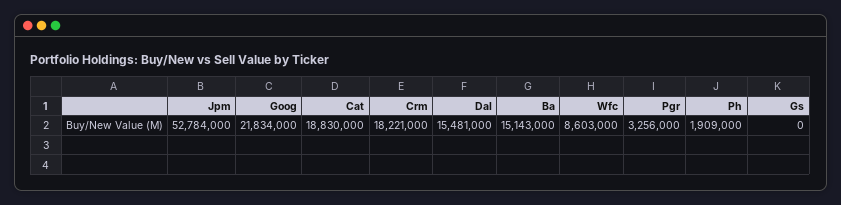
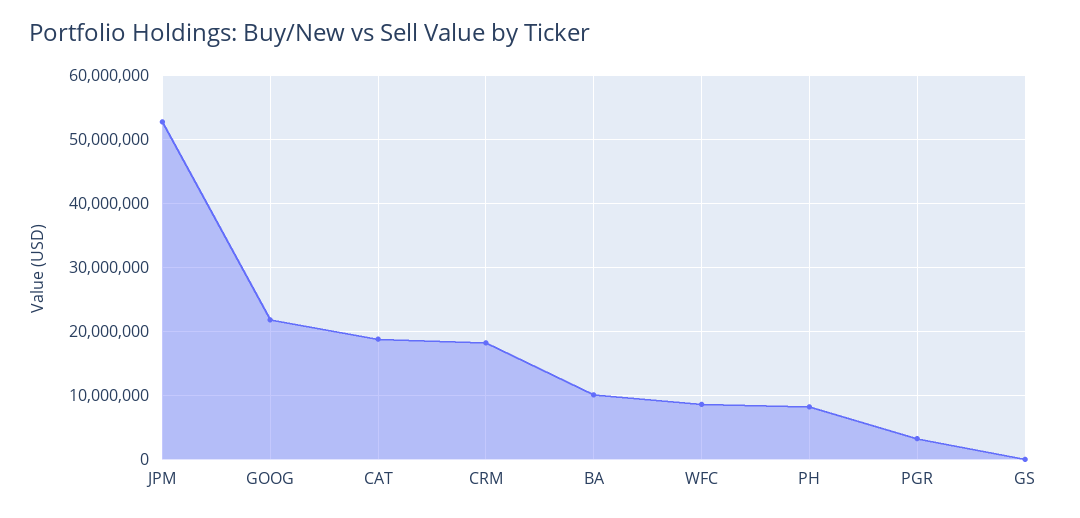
Dal: 15481000 -> none
Ba: 15143000 -> 10000000
Ph: 1909000 -> 8000000

